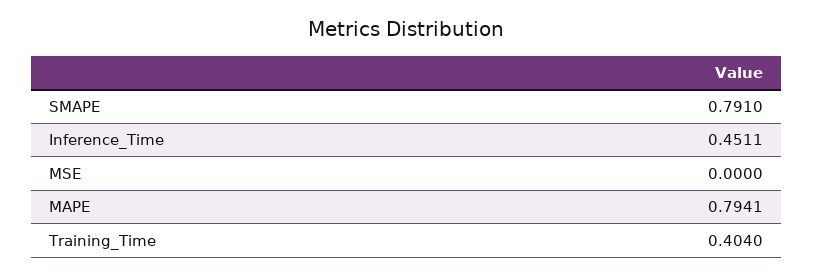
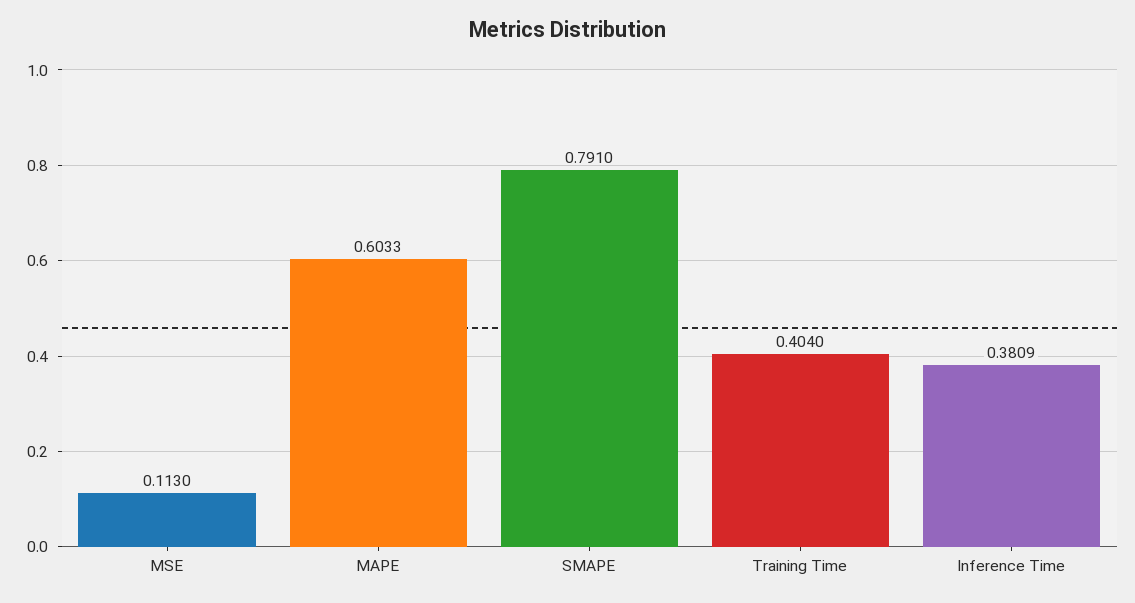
Inference_Time: 0.4511 -> 0.3809
MSE: 0 -> 0.113
MAPE: 0.7941 -> 0.6033

